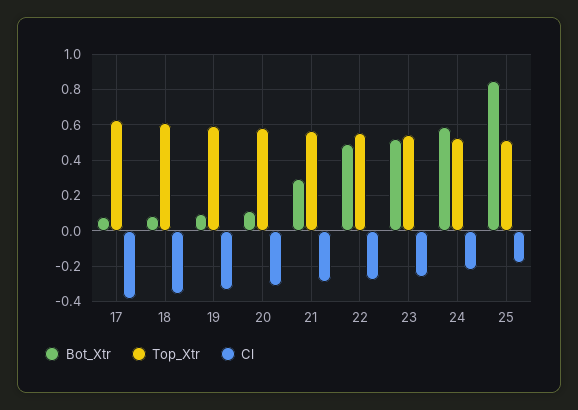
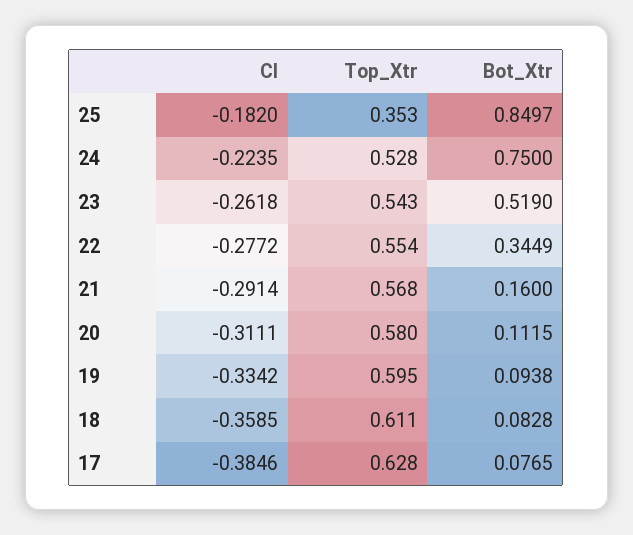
Bot_Xtr, 21: 0.3 -> 0.16
Bot_Xtr, 22: 0.5 -> 0.3449
Bot_Xtr, 24: 0.6 -> 0.75
Top_Xtr, 25: 0.5 -> 0.353

